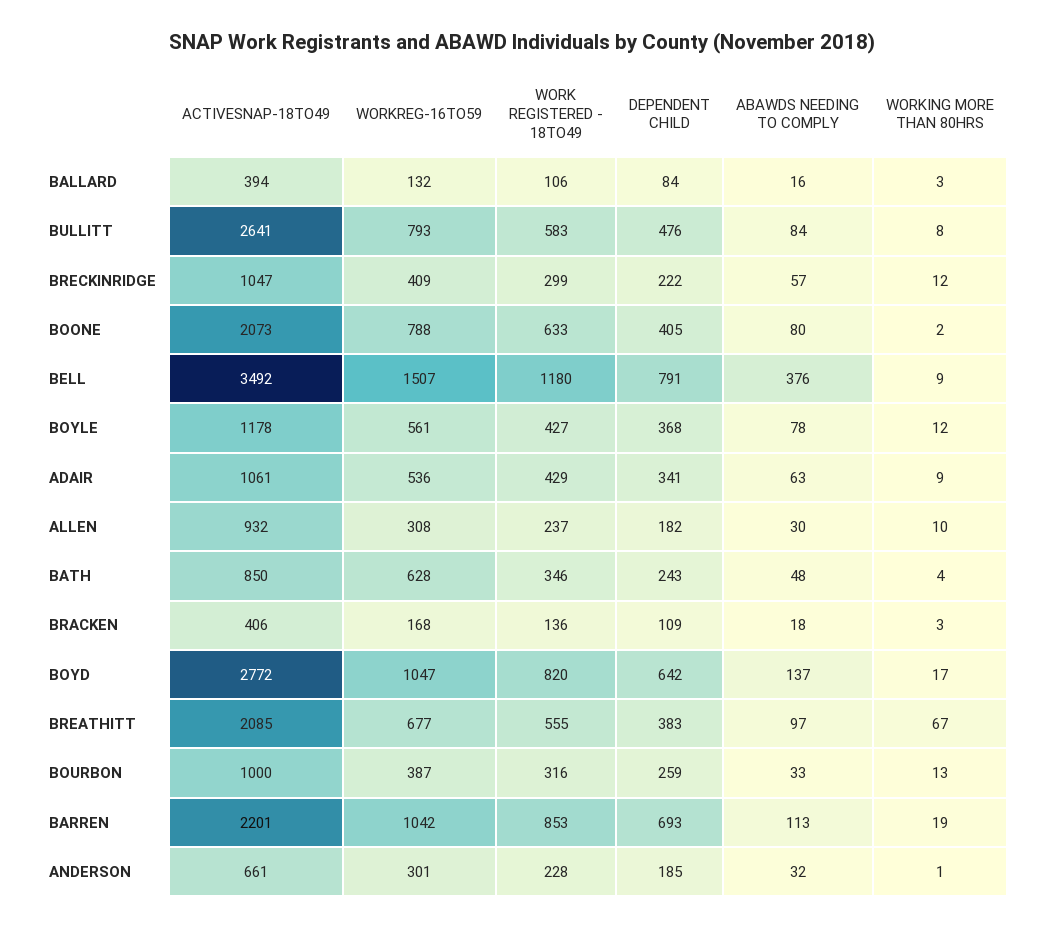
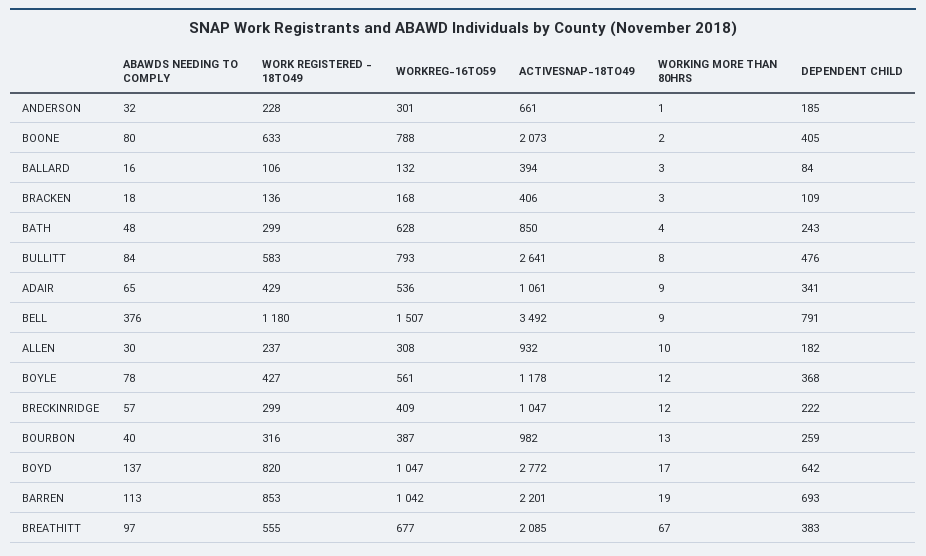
ABAWDS NEEDING TO COMPLY, ADAIR: 63 -> 65
WORK REGISTERED - 18TO49, BATH: 346 -> 299
ACTIVESNAP-18TO49, BOURBON: 1000 -> 982
ABAWDS NEEDING TO COMPLY, BOURBON: 33 -> 40

